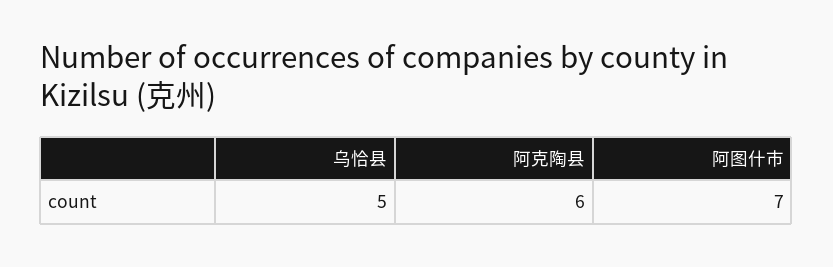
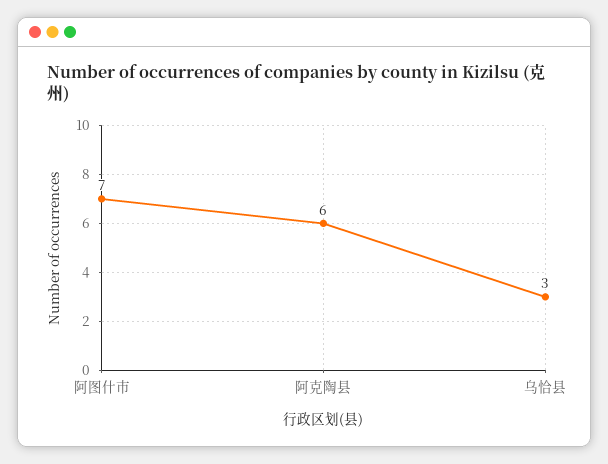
乌恰县: 5 -> 3

